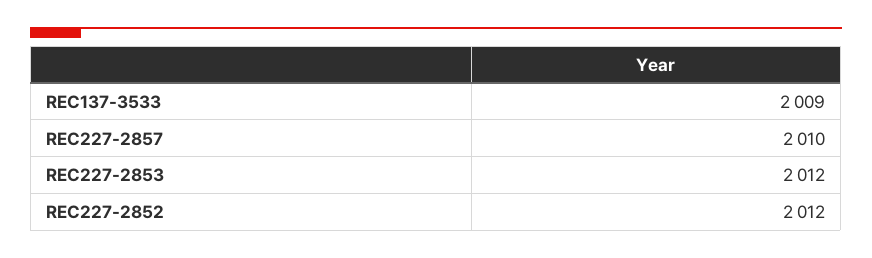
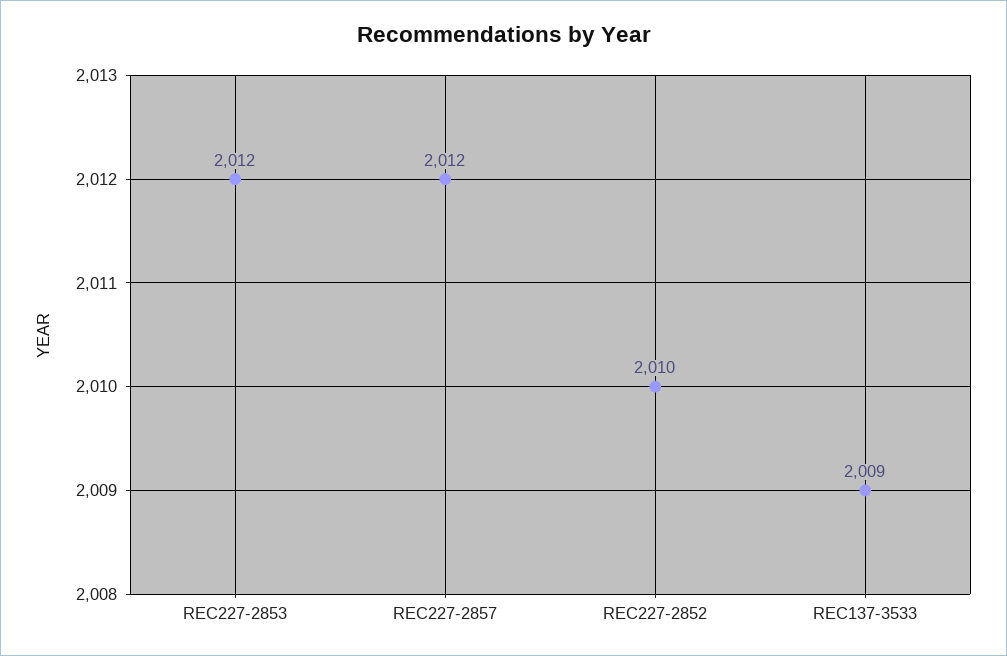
REC227-2857: 2010 -> 2012
REC227-2852: 2012 -> 2010

